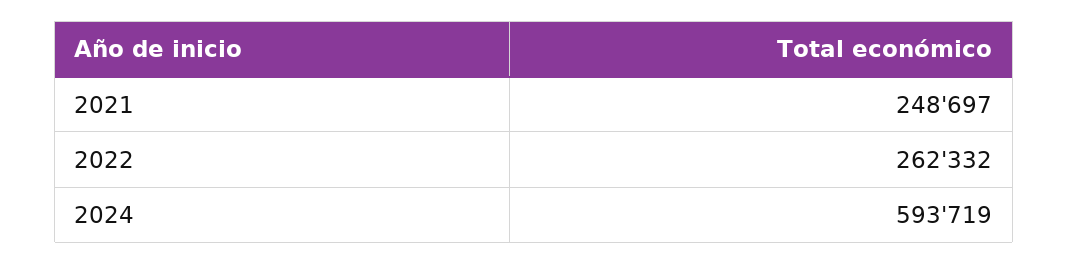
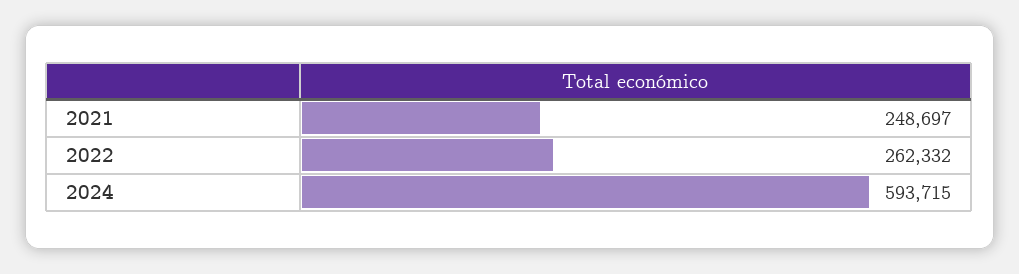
2024: 593719 -> 593715

